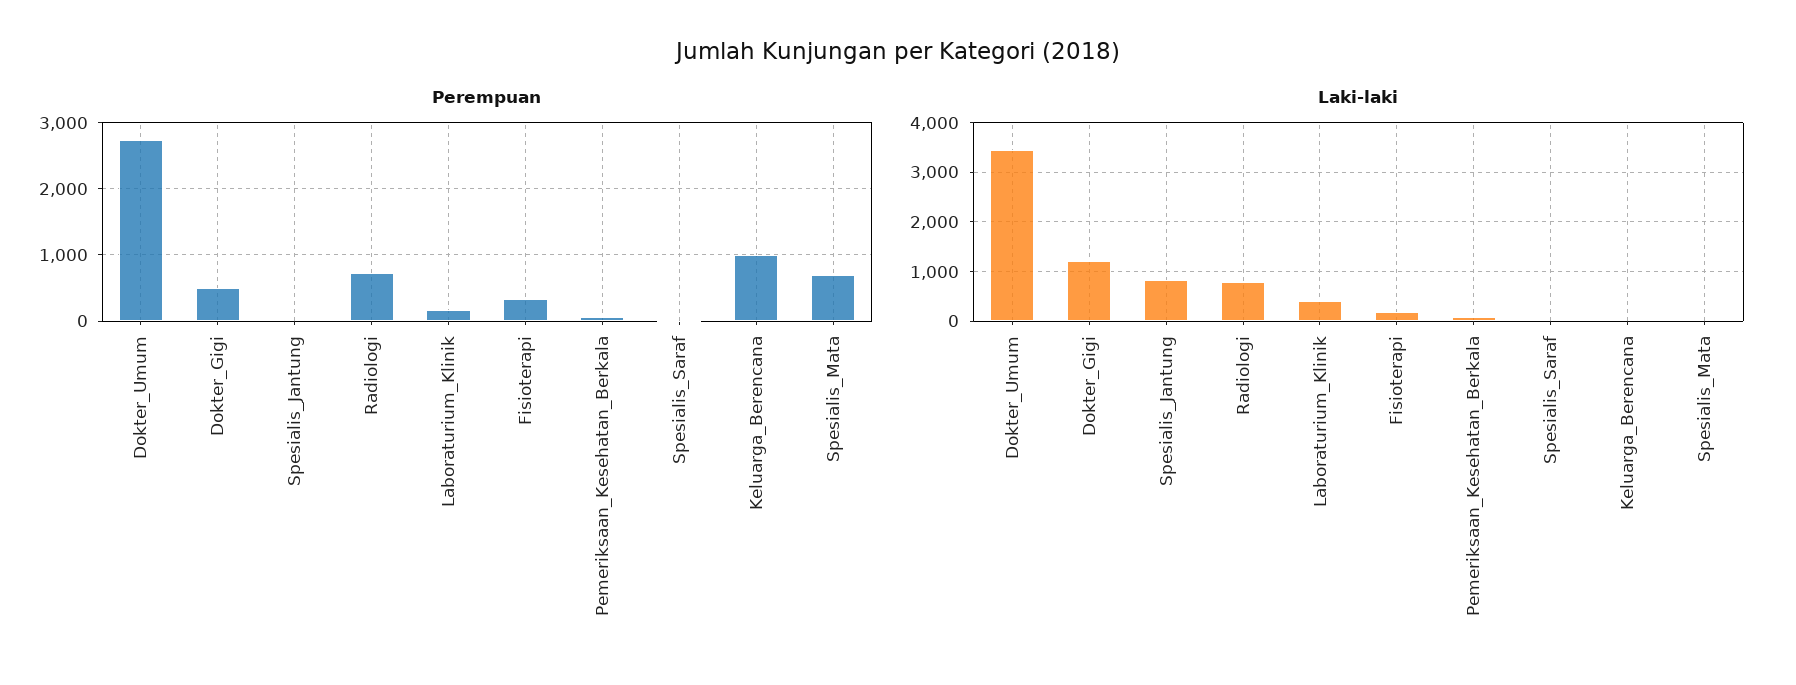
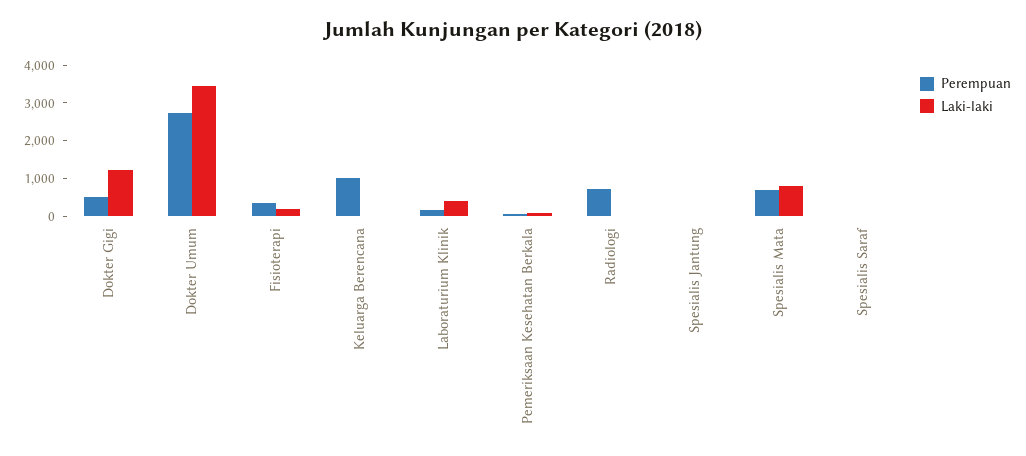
Laki-laki, Spesialis_Jantung: 800 -> 0
Laki-laki, Radiologi: 800 -> 0
Laki-laki, Spesialis_Mata: 0 -> 750

